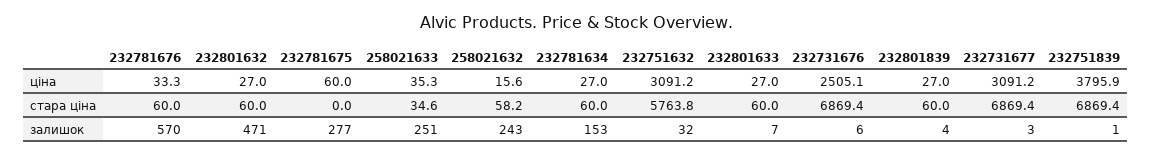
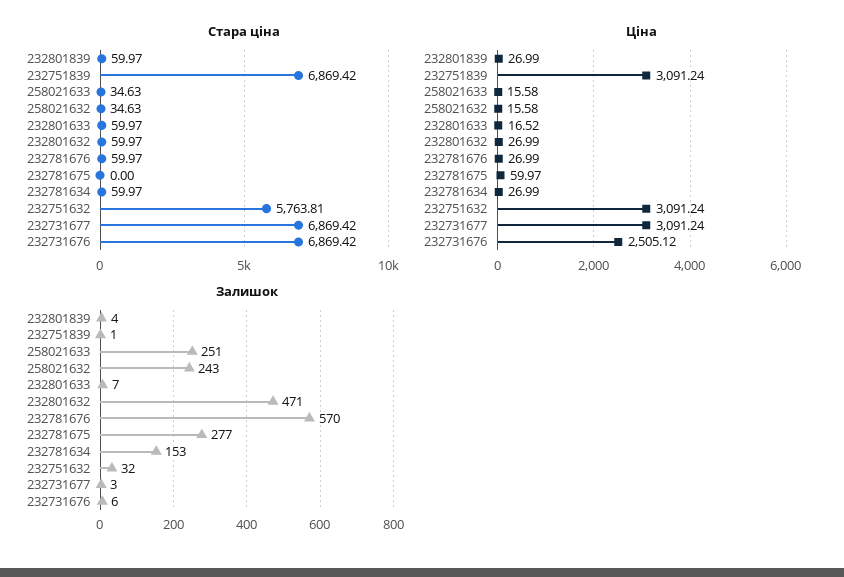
ціна, 232781676: 33.3 -> 26.99
ціна, 258021633: 35.3 -> 15.58
ціна, 232801633: 27 -> 16.52
ціна, 232751839: 3795.9 -> 3091.24
стара ціна, 258021632: 58.2 -> 34.63

